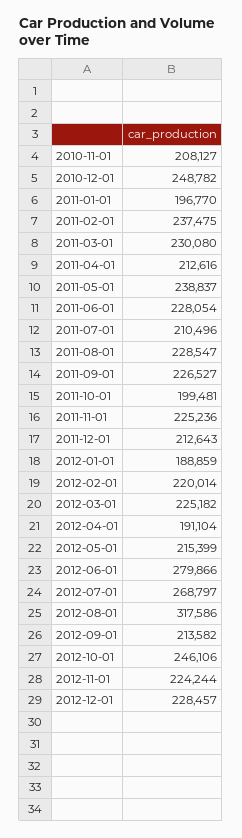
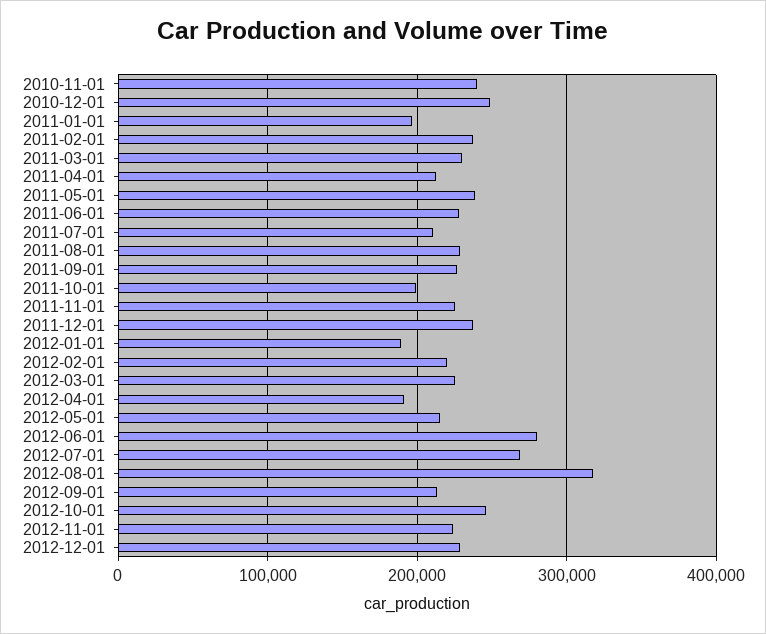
2010-11-01: 208127 -> 240000
2011-12-01: 212643 -> 240000

